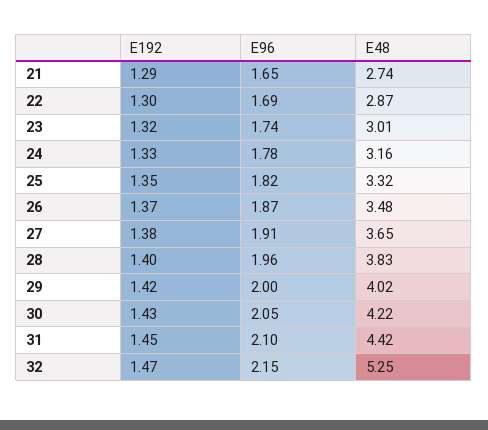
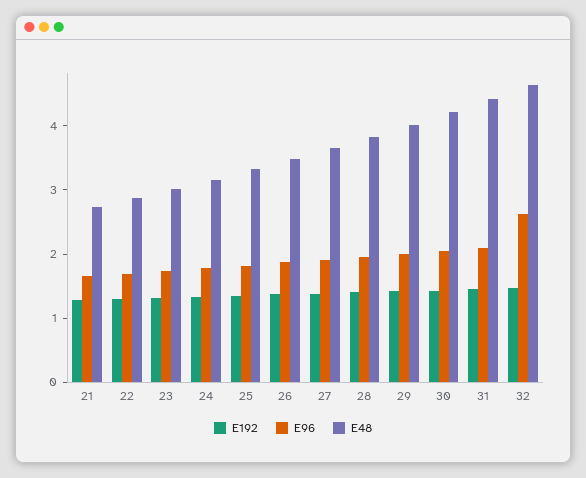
E96, 32: 2.15 -> 2.6
E48, 32: 5.25 -> 4.6

